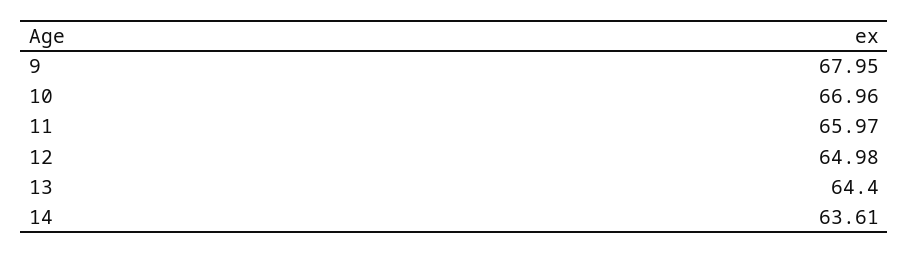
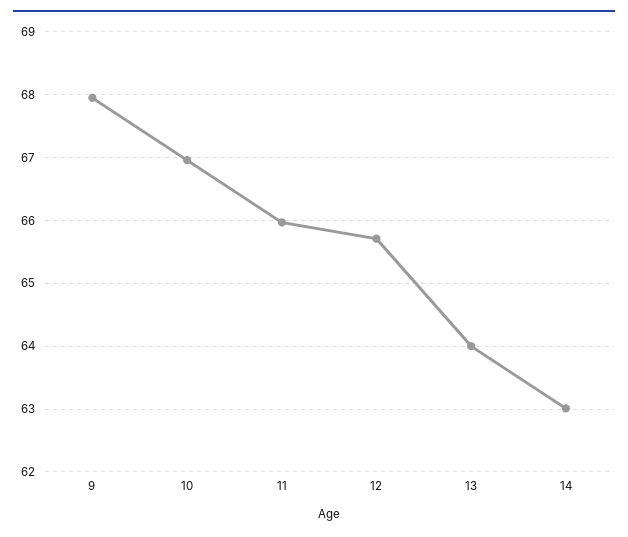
12: 64.98 -> 65.7
13: 64.4 -> 64
14: 63.61 -> 63

